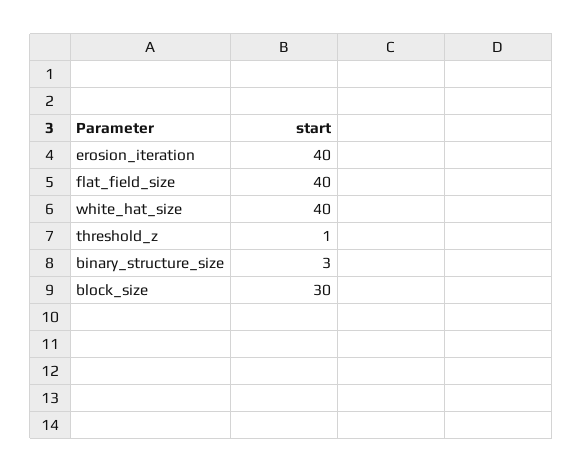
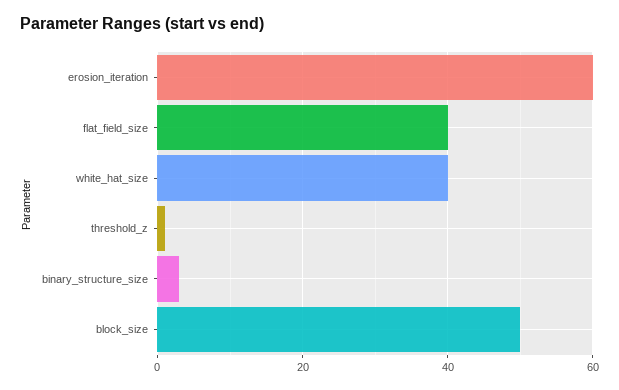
erosion_iteration: 40 -> 60
block_size: 30 -> 50

